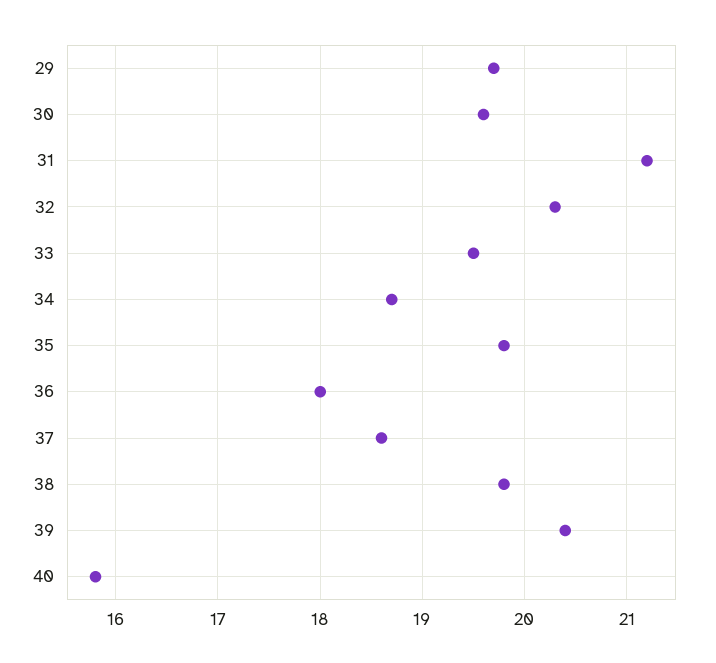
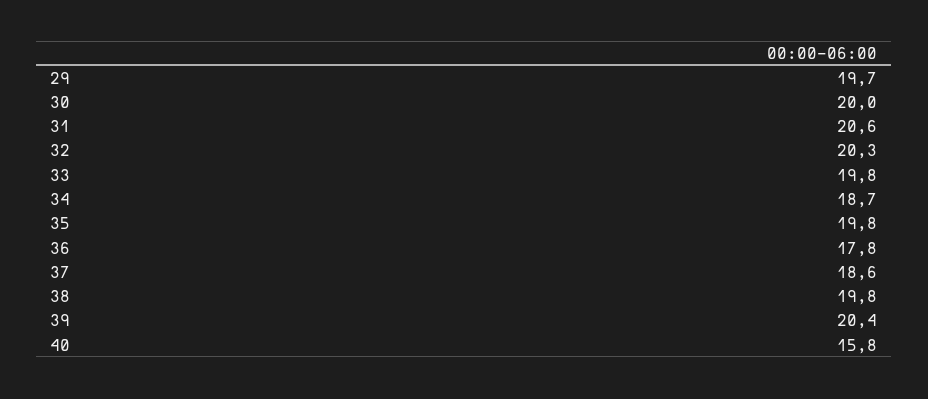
30: 19.6 -> 20
31: 21.2 -> 20.6
33: 19.5 -> 19.8
36: 18 -> 17.8

